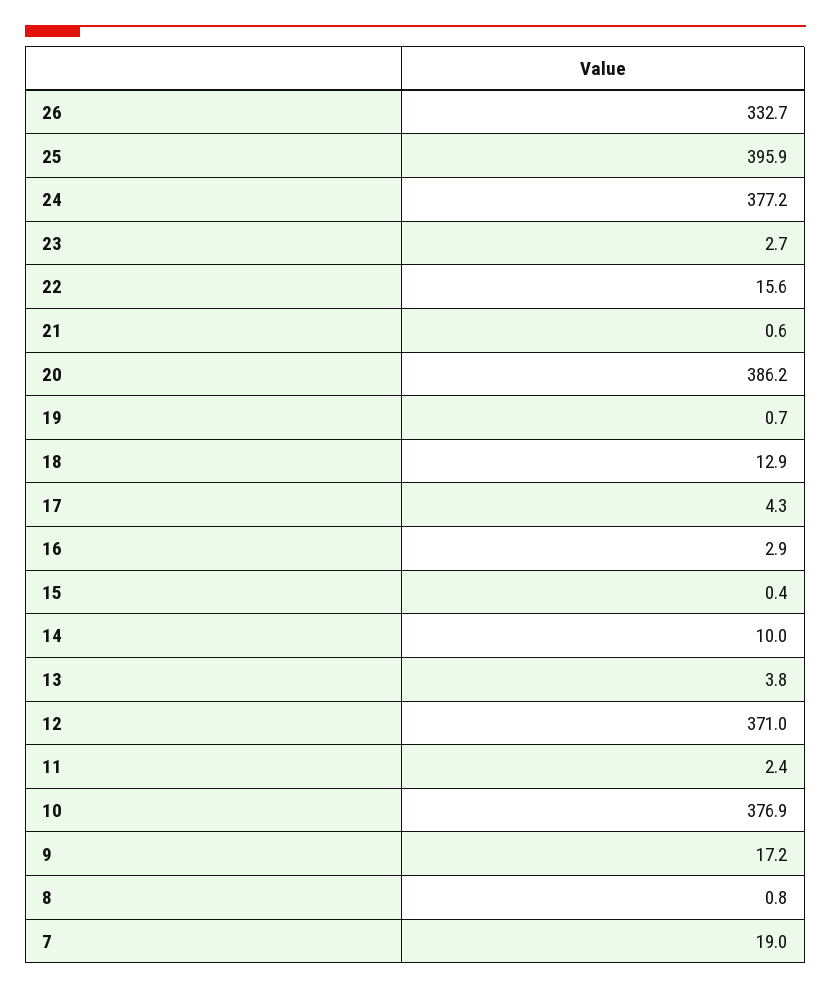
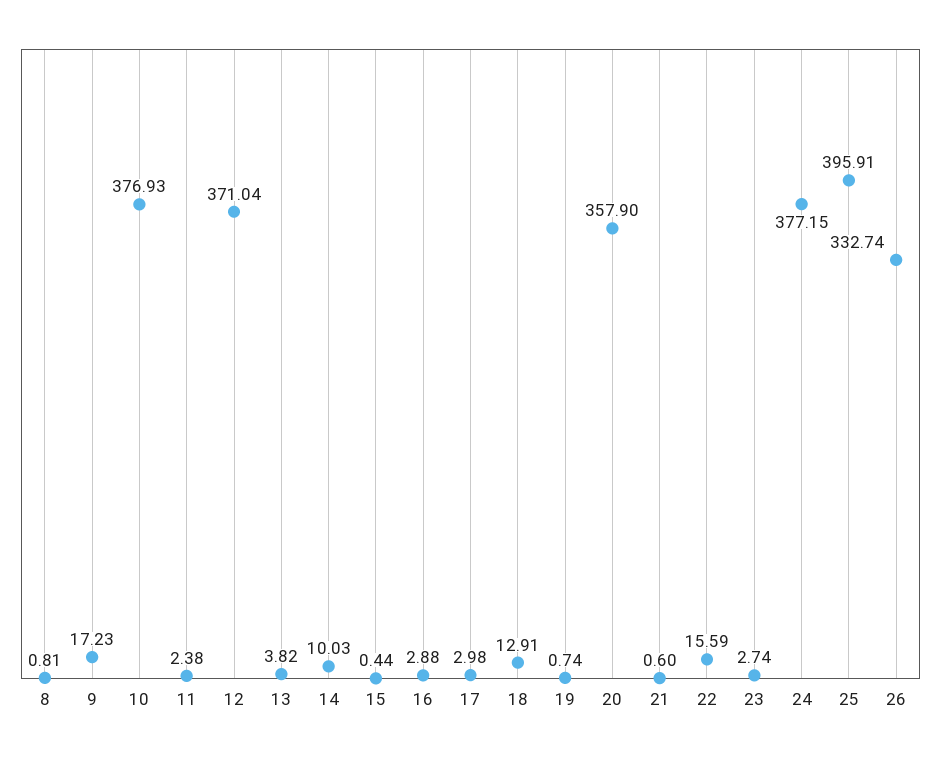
20: 386.2 -> 357.9
17: 4.3 -> 2.98
7: 19 -> none

